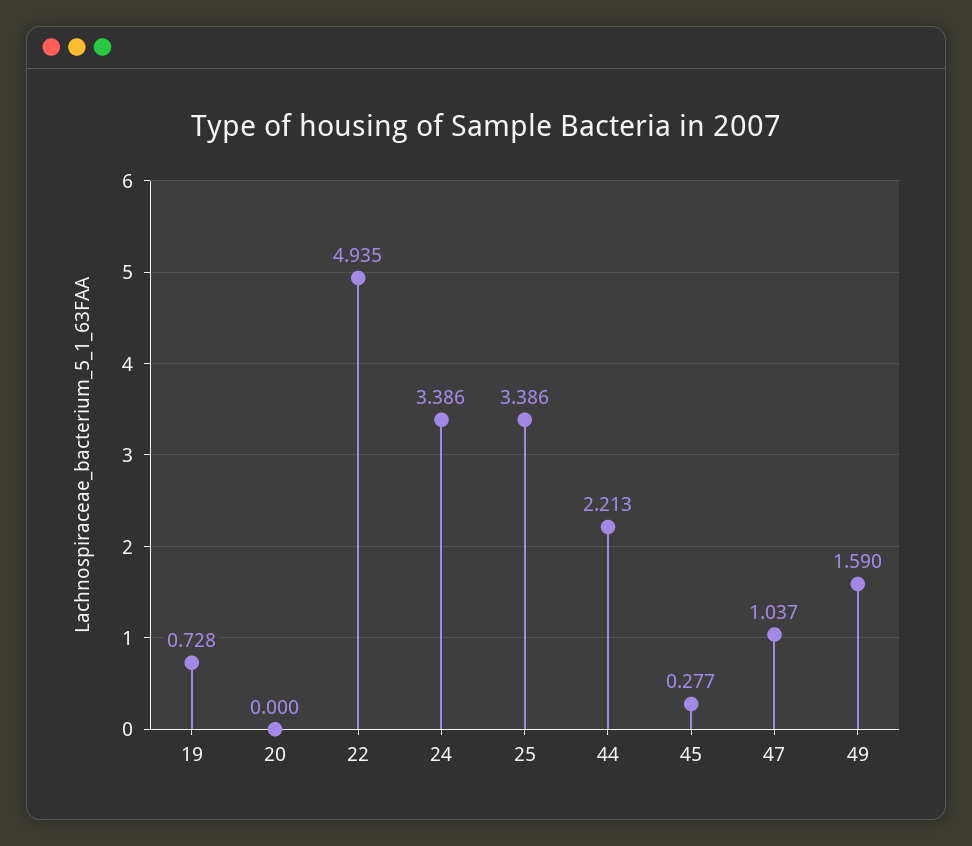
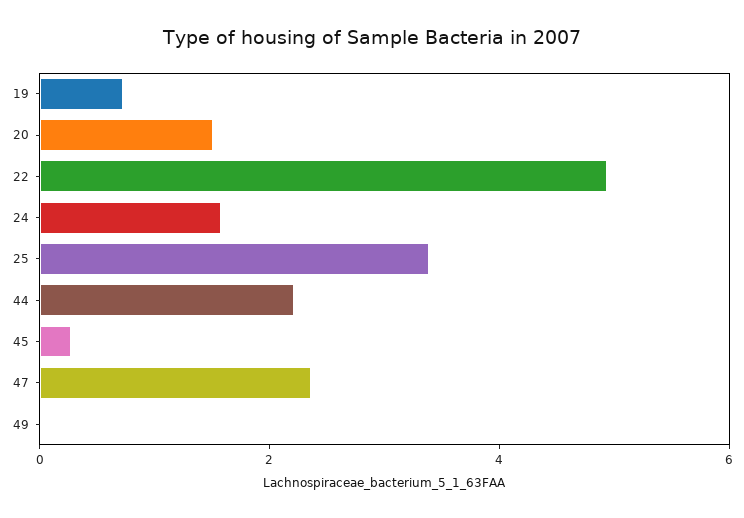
20: 0 -> 1.5
24: 3.386 -> 1.5
47: 1.037 -> 2.5
49: 1.59 -> 0

